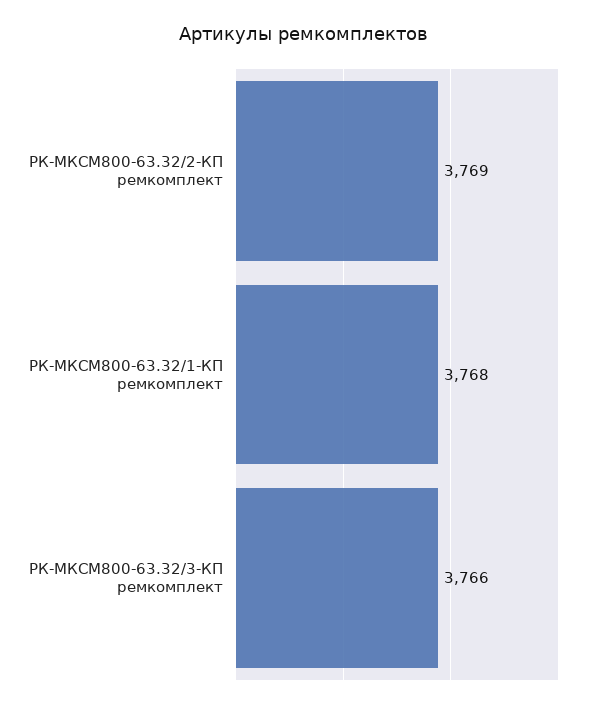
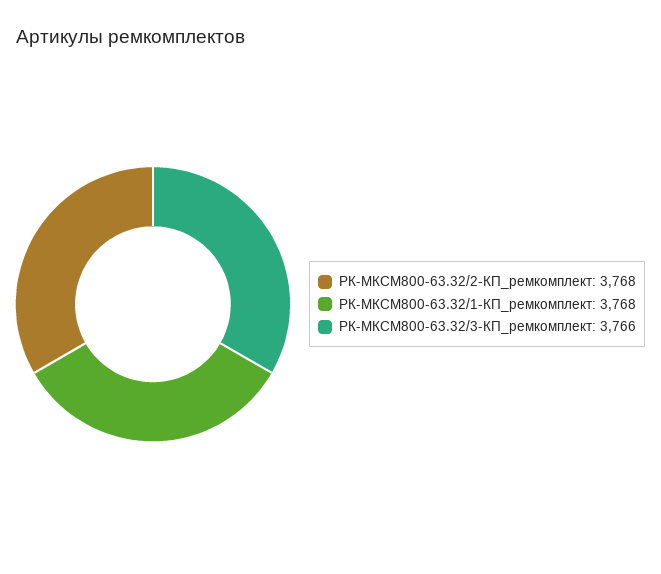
РК-МКСМ800-63.32/2-КП ремкомплект: 3769 -> 3768

